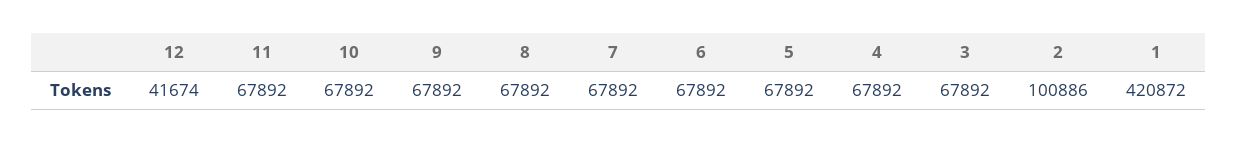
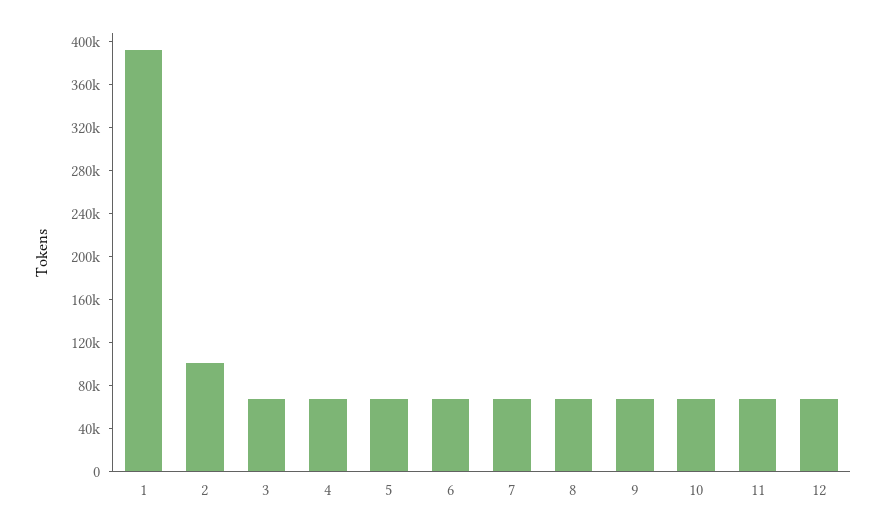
12: 41674 -> 70000
1: 420872 -> 390000

